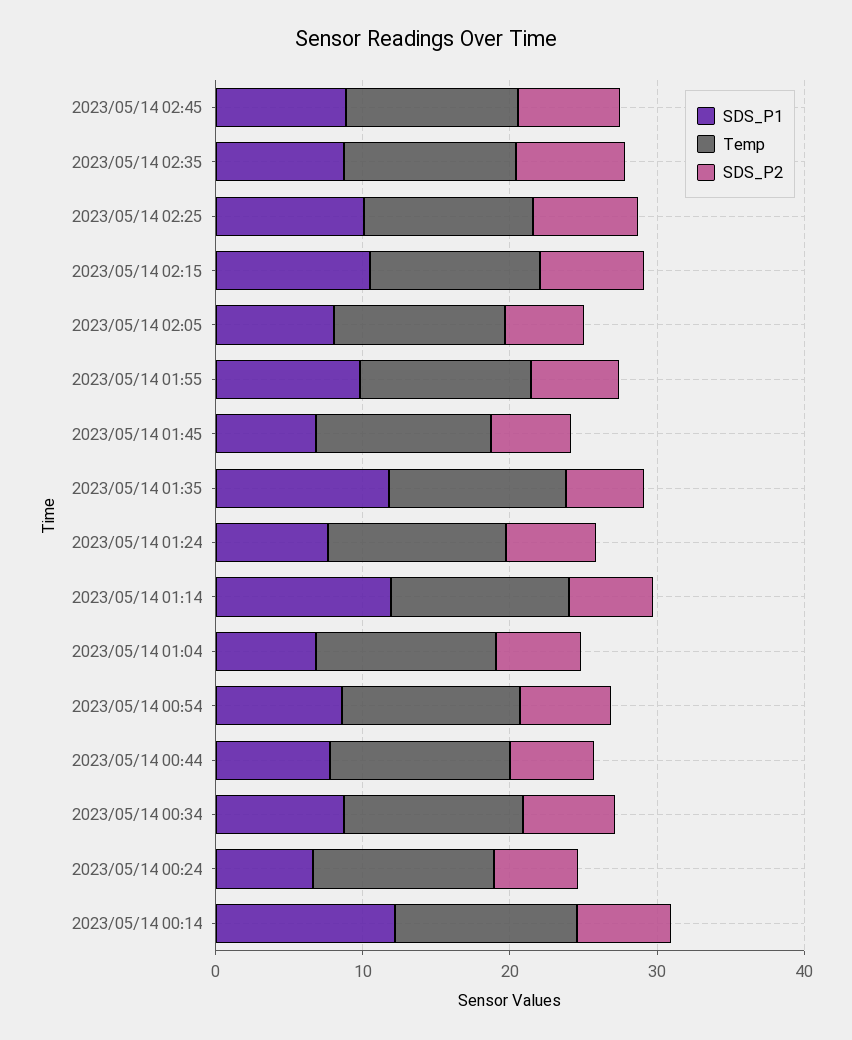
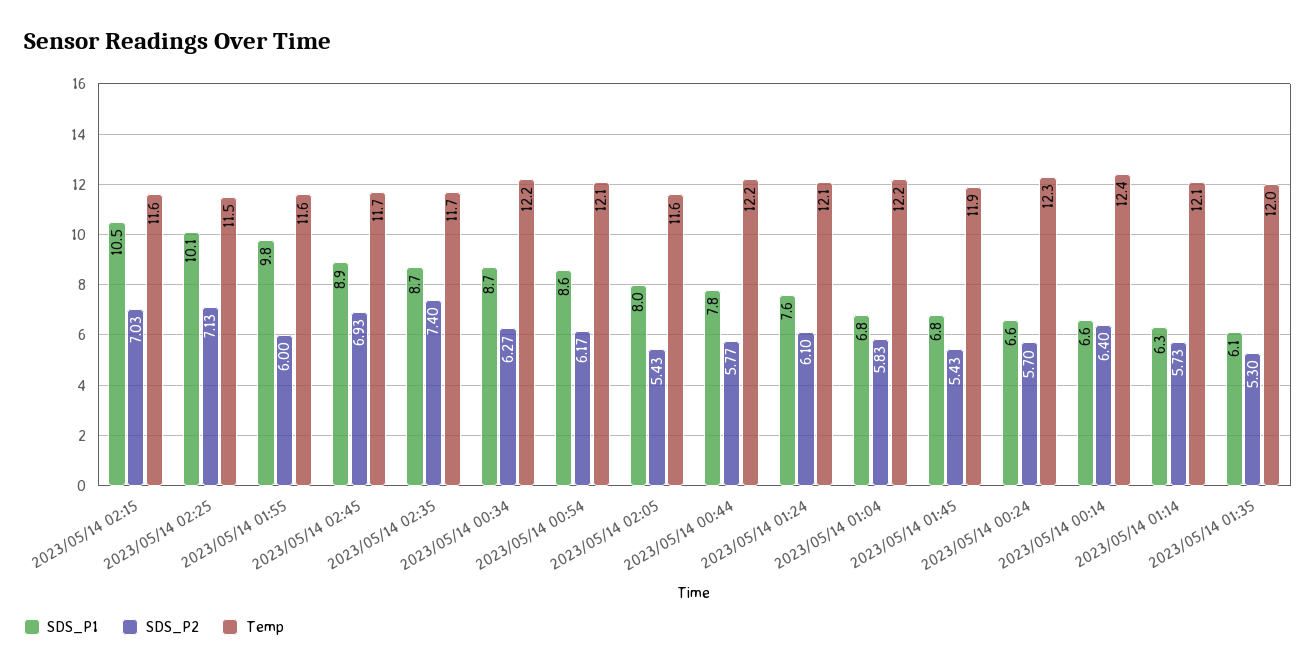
SDS_P1, 2023/05/14 01:35: 12 -> 6.1
SDS_P1, 2023/05/14 01:14: 12 -> 6.3
SDS_P1, 2023/05/14 00:14: 12 -> 6.6

